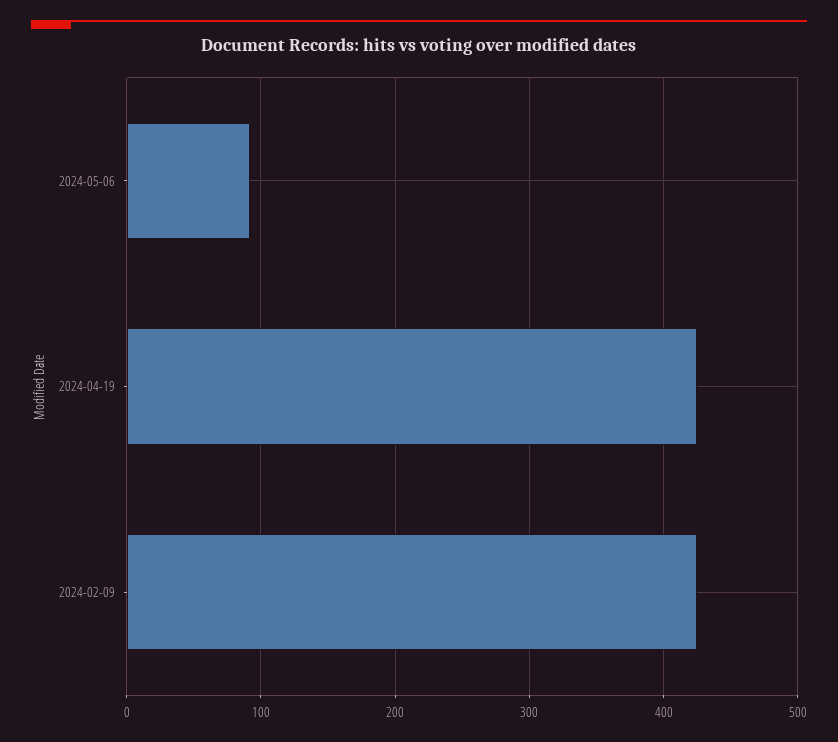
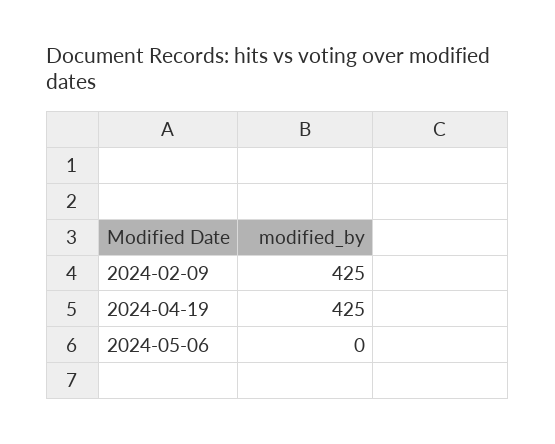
2024-05-06: 90 -> 0

